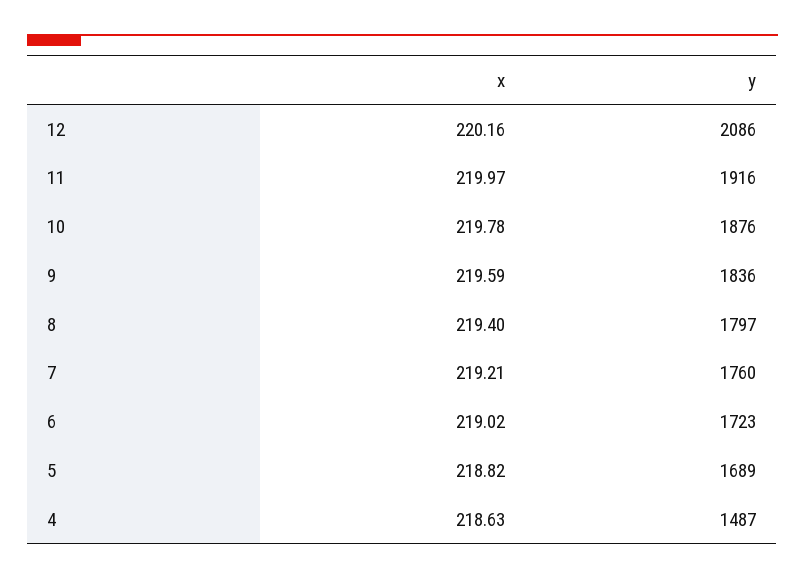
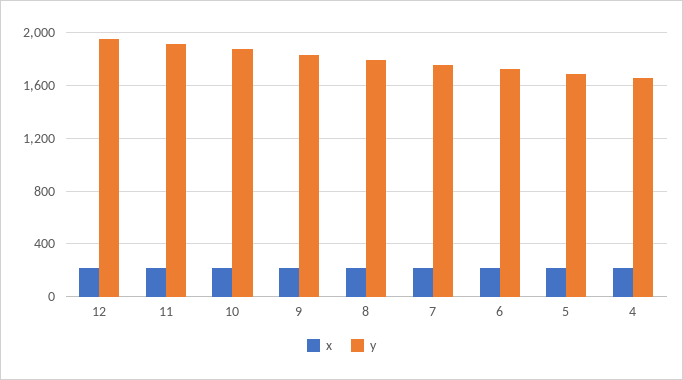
y, 12: 2086 -> 1950
y, 4: 1487 -> 1650

